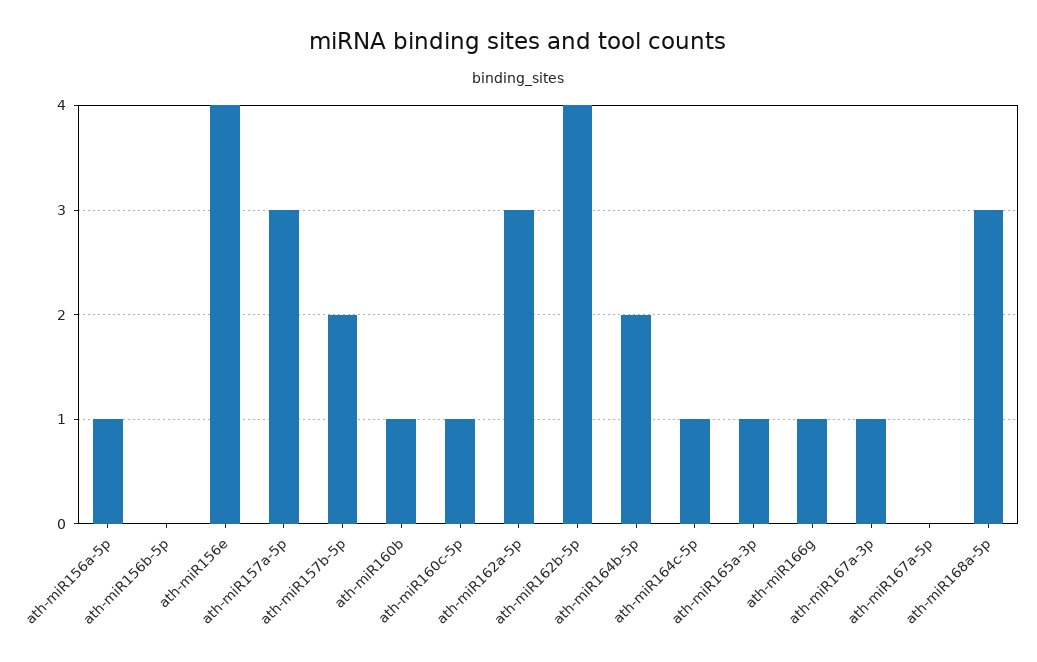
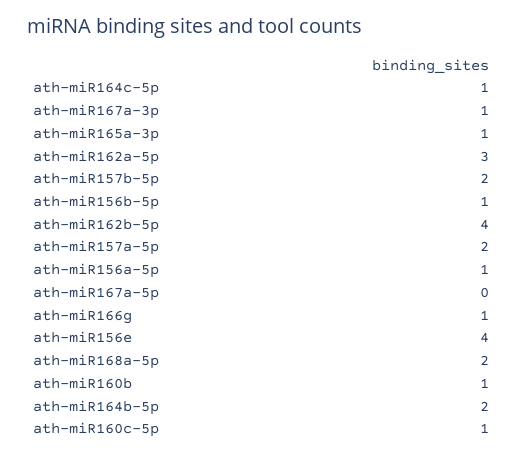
ath-miR156b-5p: 0 -> 1
ath-miR157a-5p: 3 -> 2
ath-miR168a-5p: 3 -> 2

